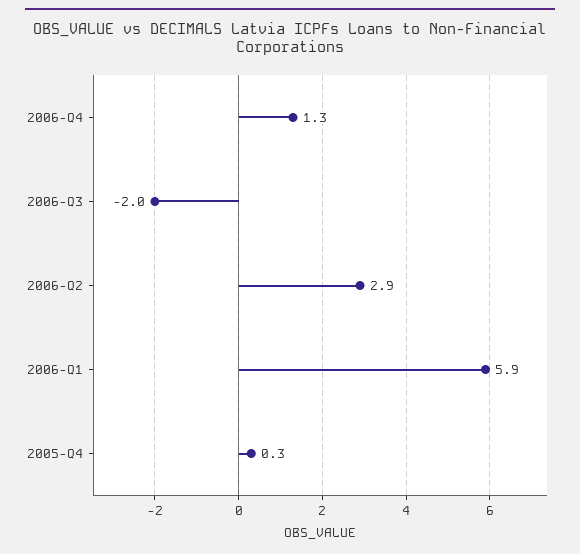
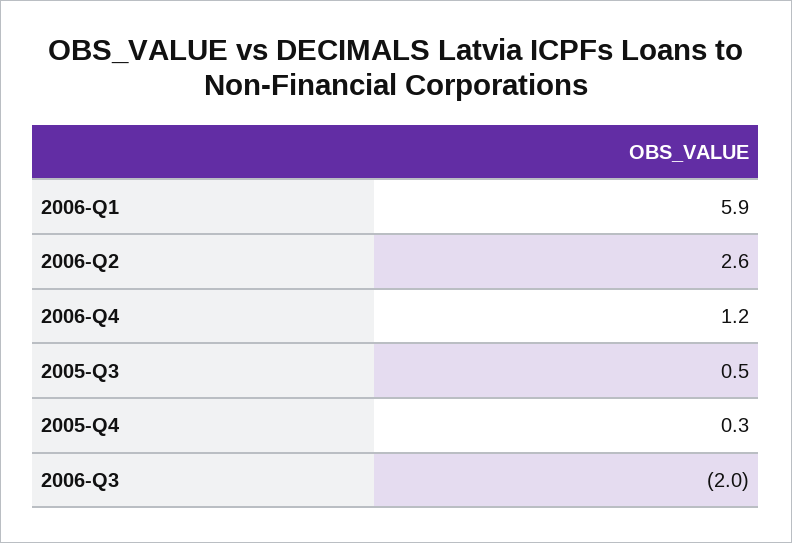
2006-Q4: 1.3 -> 1.2
2006-Q2: 2.9 -> 2.6
2005-Q3: none -> 0.5

